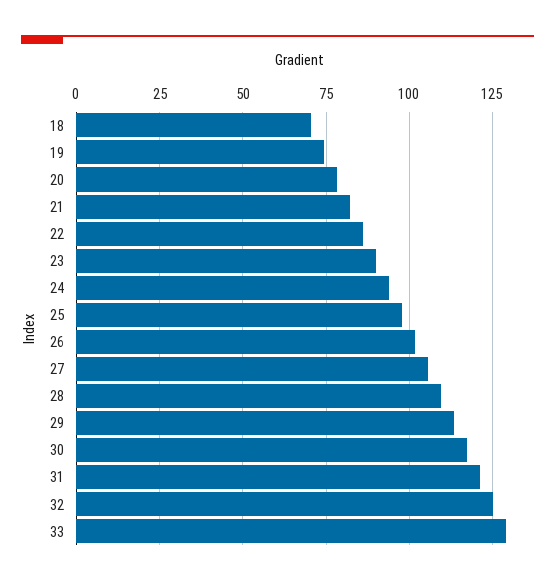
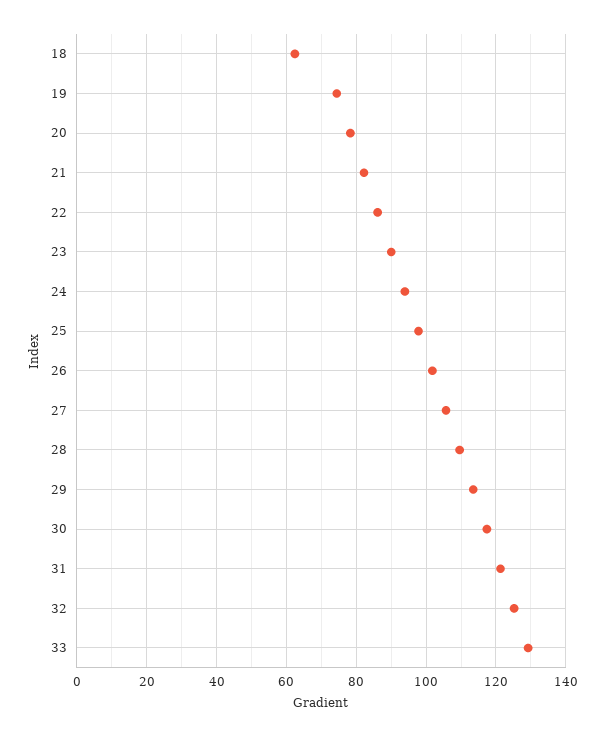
18: 70 -> 62

